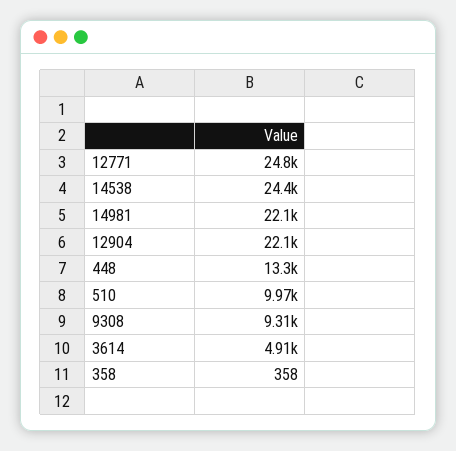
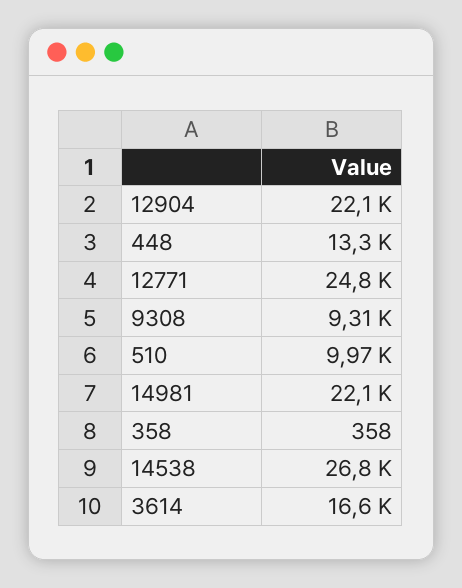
14538: 24400 -> 26800
3614: 4910 -> 16600

